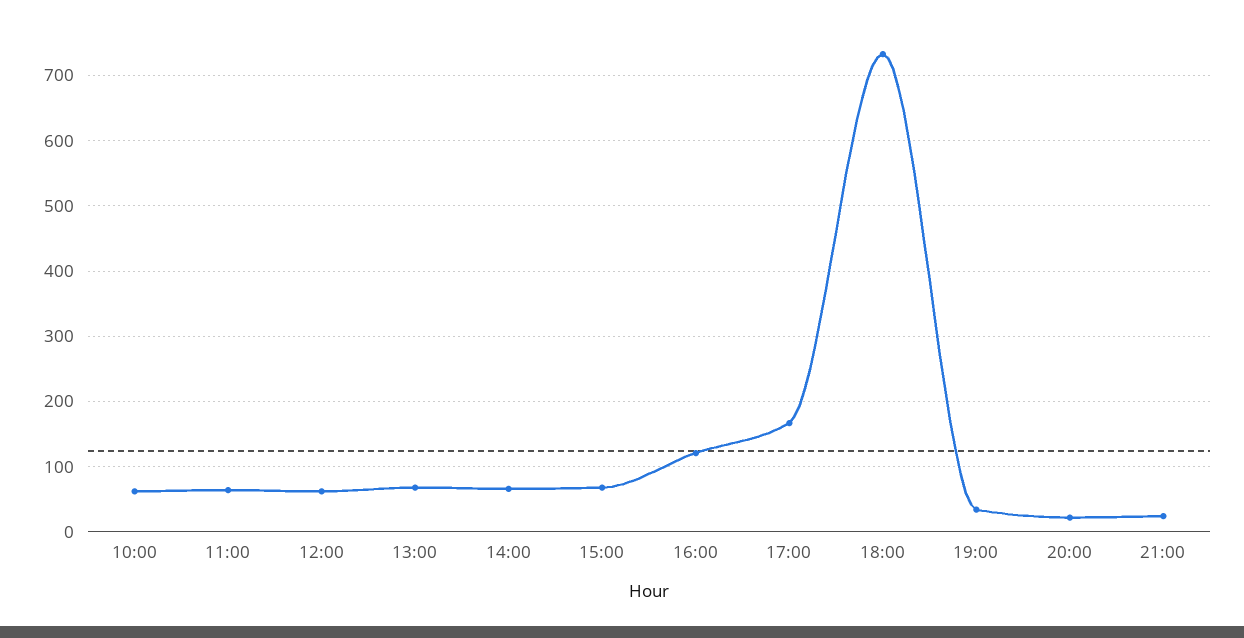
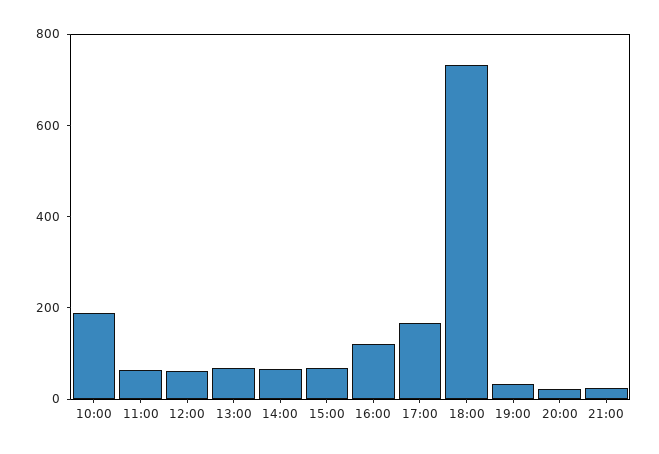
10:00: 60 -> 200

